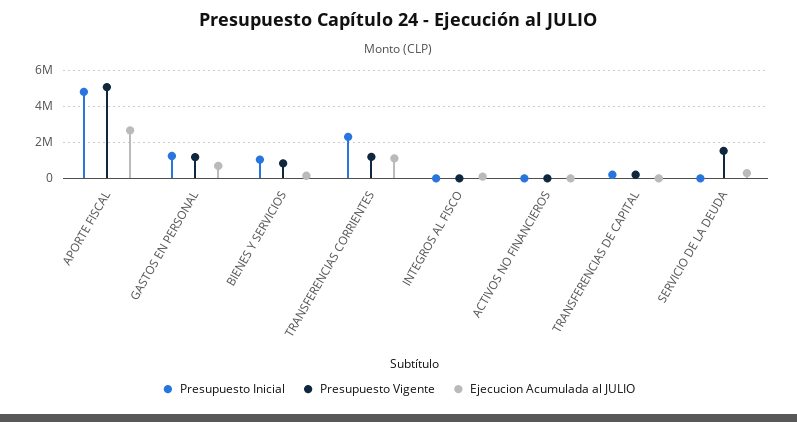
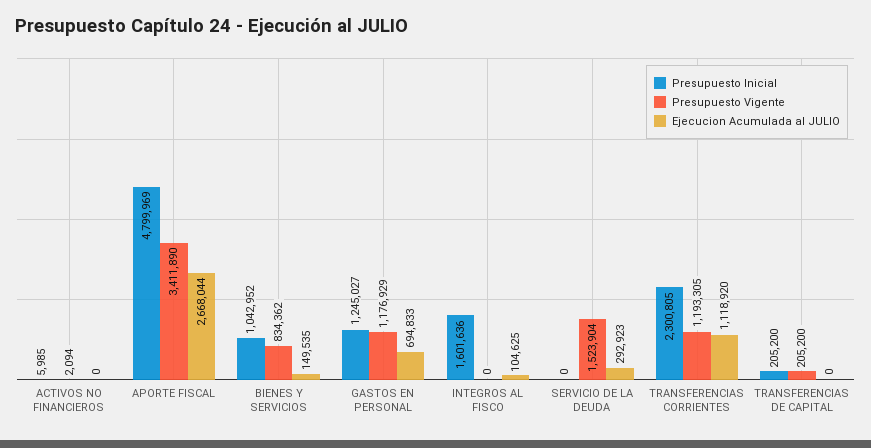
Presupuesto Vigente, APORTE FISCAL: 5000000 -> 3411890
Presupuesto Inicial, INTEGROS AL FISCO: 0 -> 1601636

